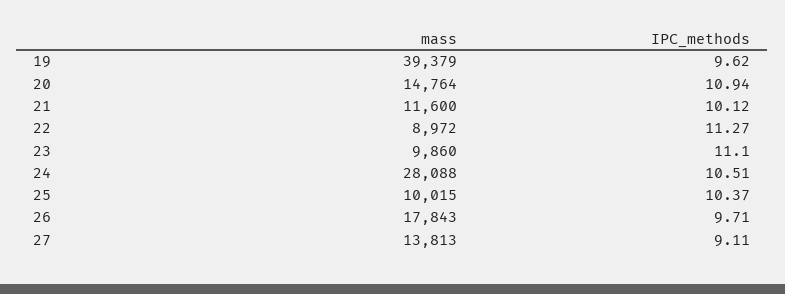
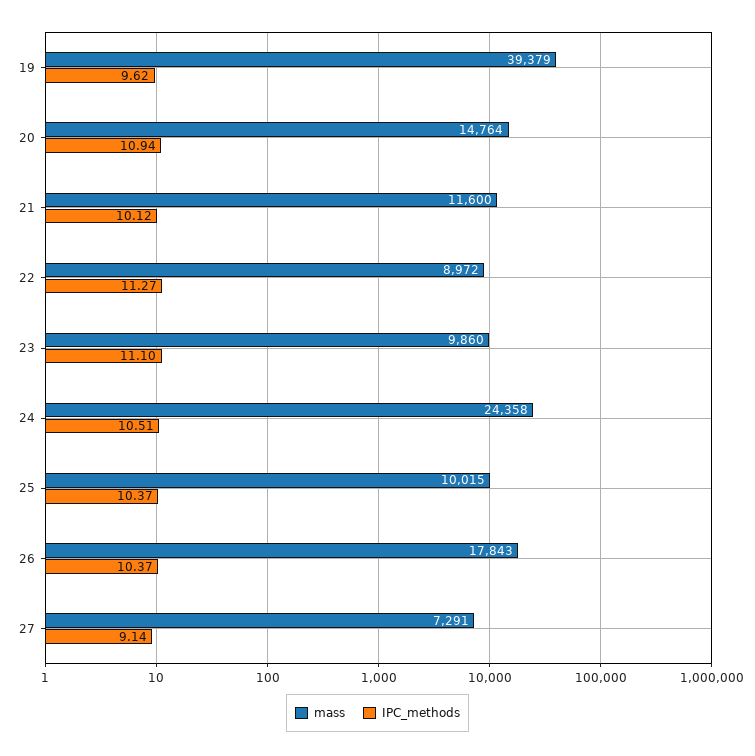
mass, 24: 28088 -> 24358
IPC_methods, 26: 9.71 -> 10.37
mass, 27: 13813 -> 7291
IPC_methods, 27: 9.11 -> 9.14

